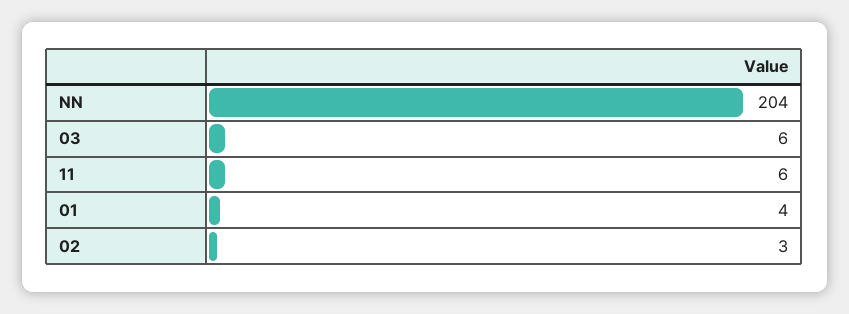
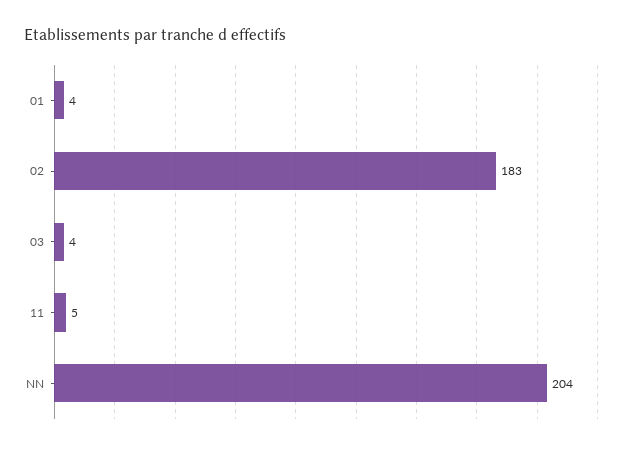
03: 6 -> 4
11: 6 -> 5
02: 3 -> 183

